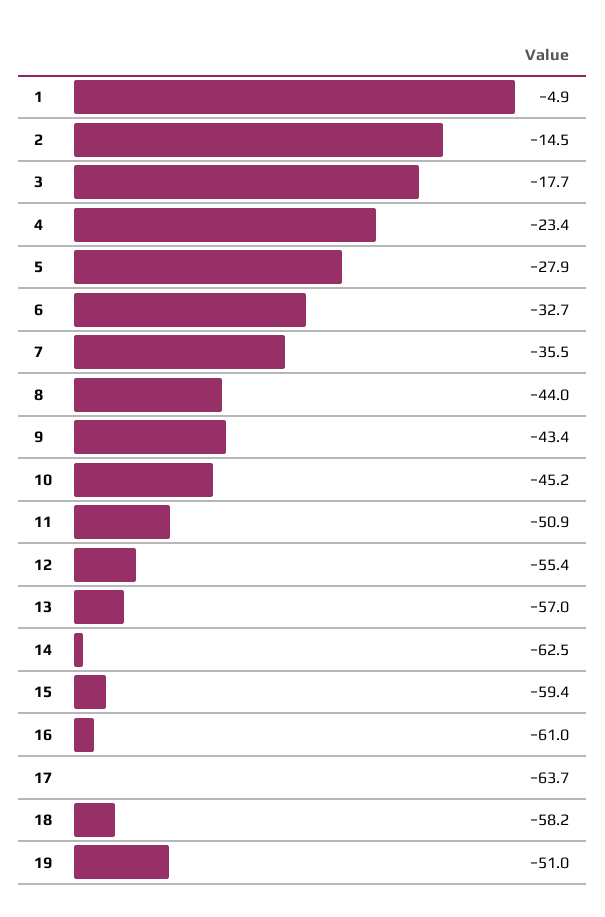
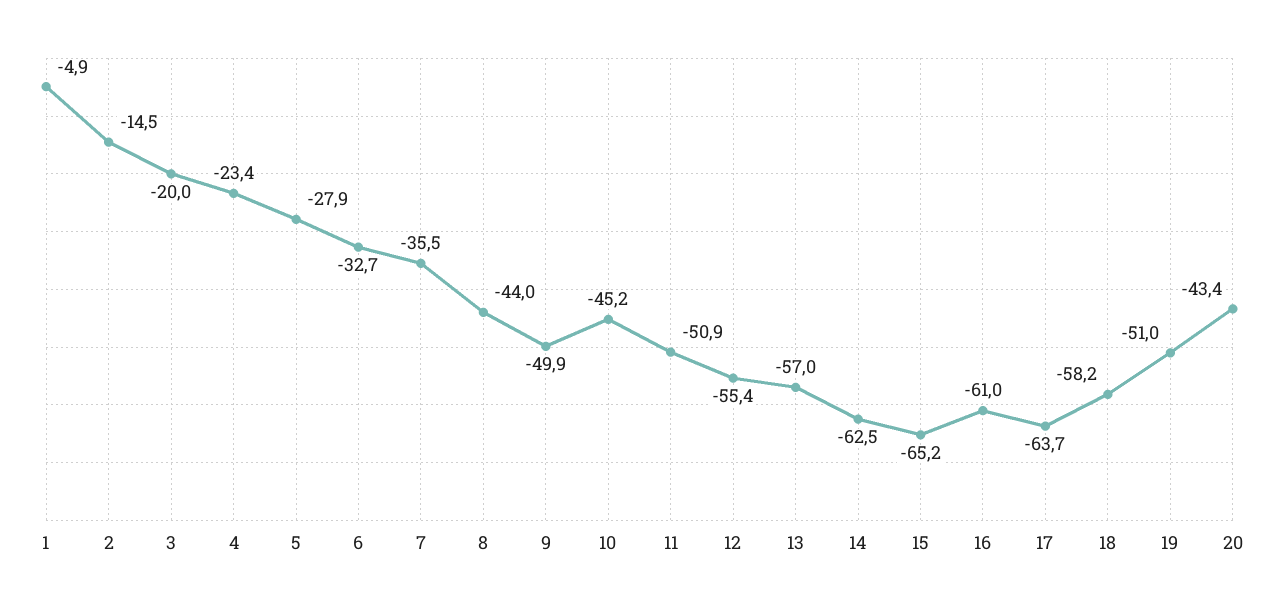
3: -17.7 -> -20
9: -43.4 -> -49.9
15: -59.4 -> -65.2
20: none -> -43.4

